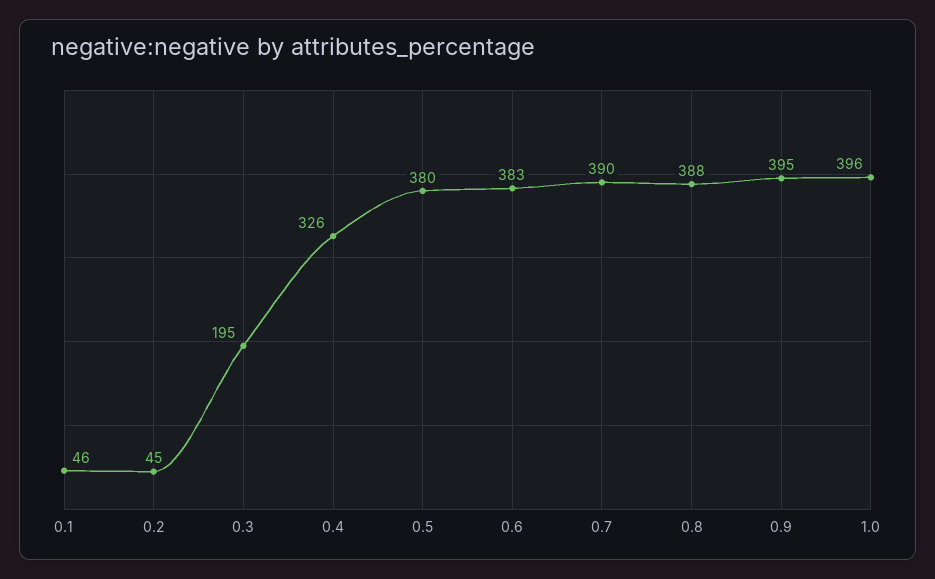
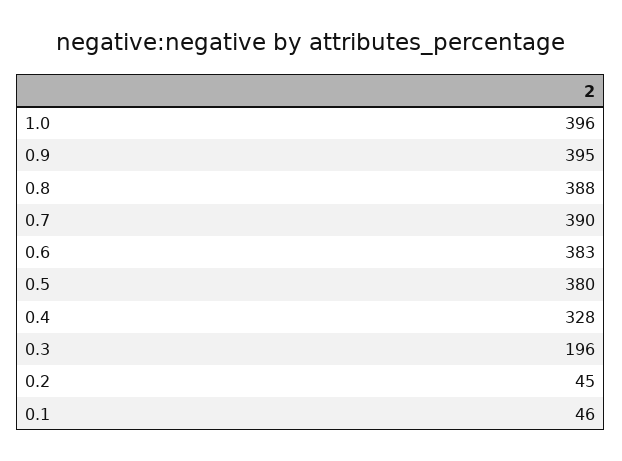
0.3: 195 -> 196
0.4: 326 -> 328

